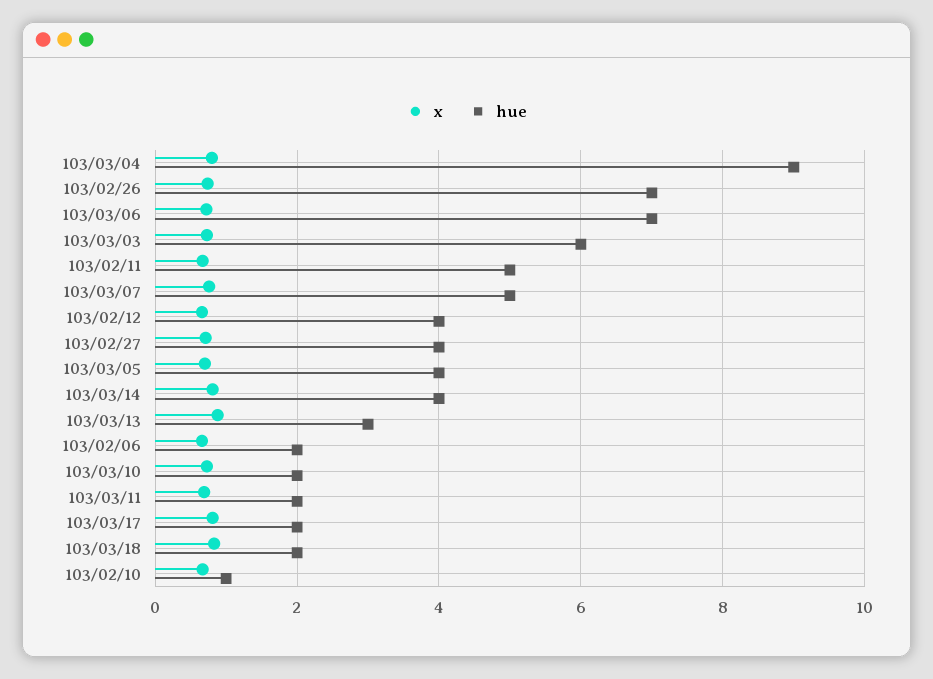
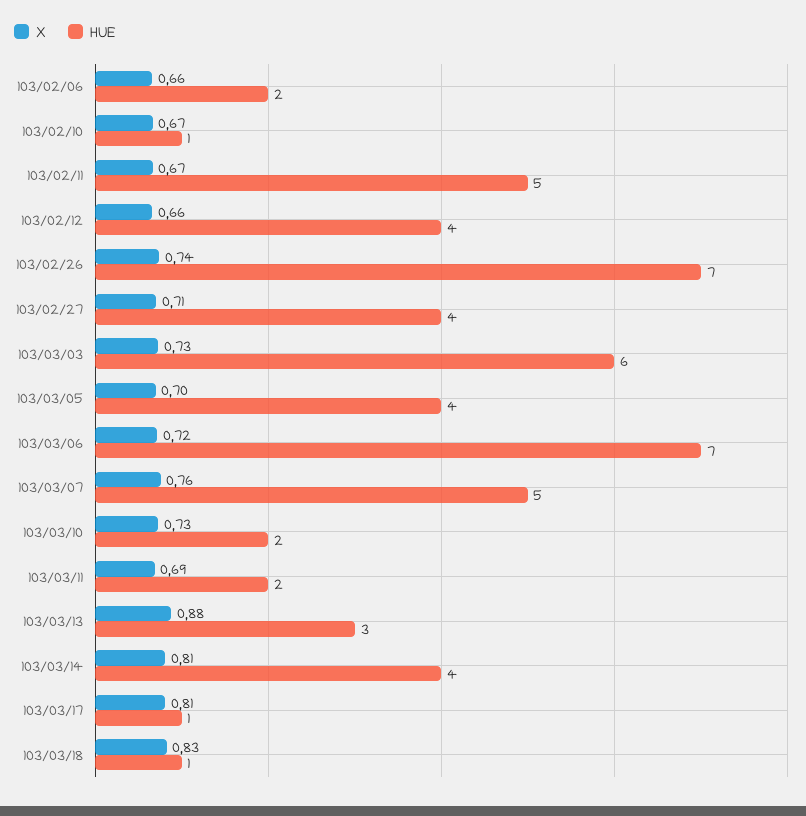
x, 103/03/04: 0.8 -> none
hue, 103/03/04: 9 -> none
hue, 103/03/17: 2 -> 1
hue, 103/03/18: 2 -> 1

